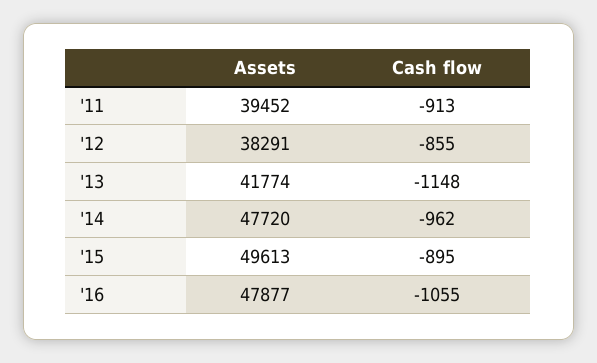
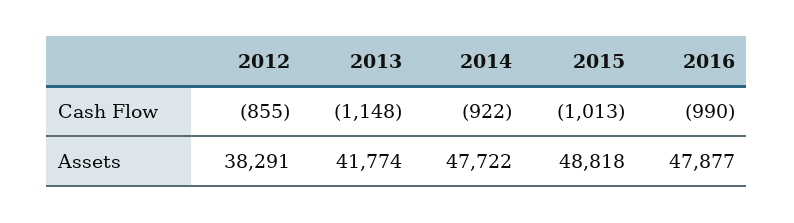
Assets, '11: 39452 -> none
Cash flow, '11: -913 -> none
Assets, '14: 47720 -> 47722
Cash flow, '14: -962 -> -922
Assets, '15: 49613 -> 48818
Cash flow, '15: -895 -> -1013
Cash flow, '16: -1055 -> -990

